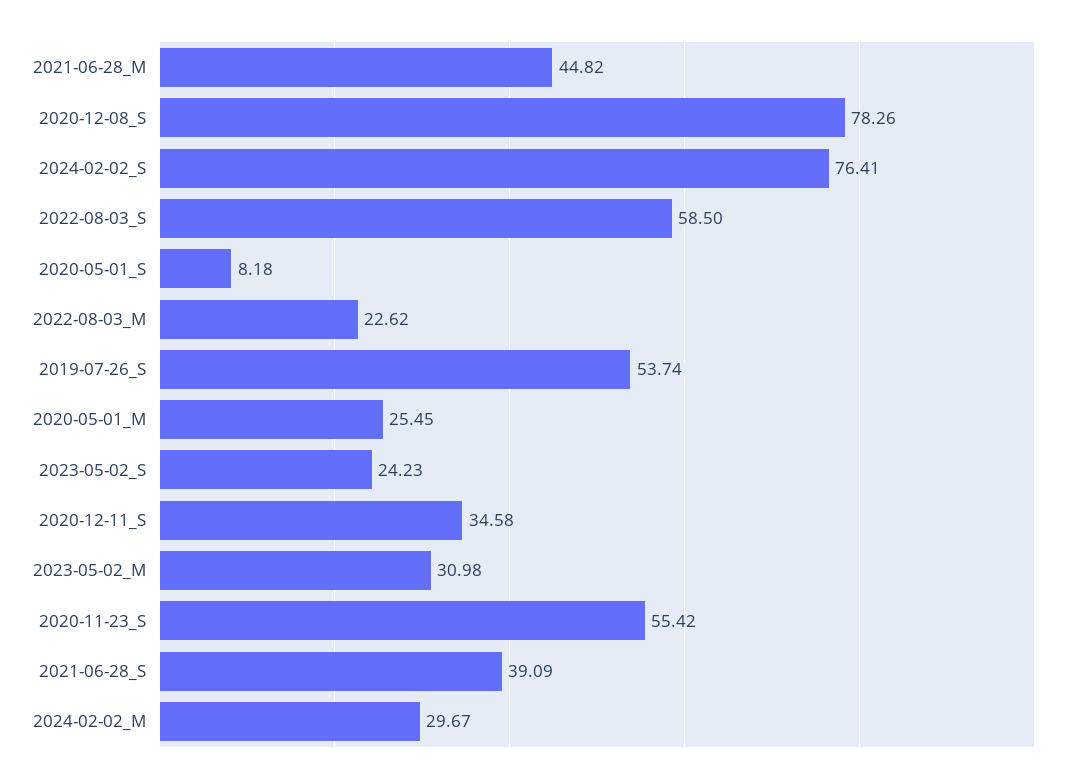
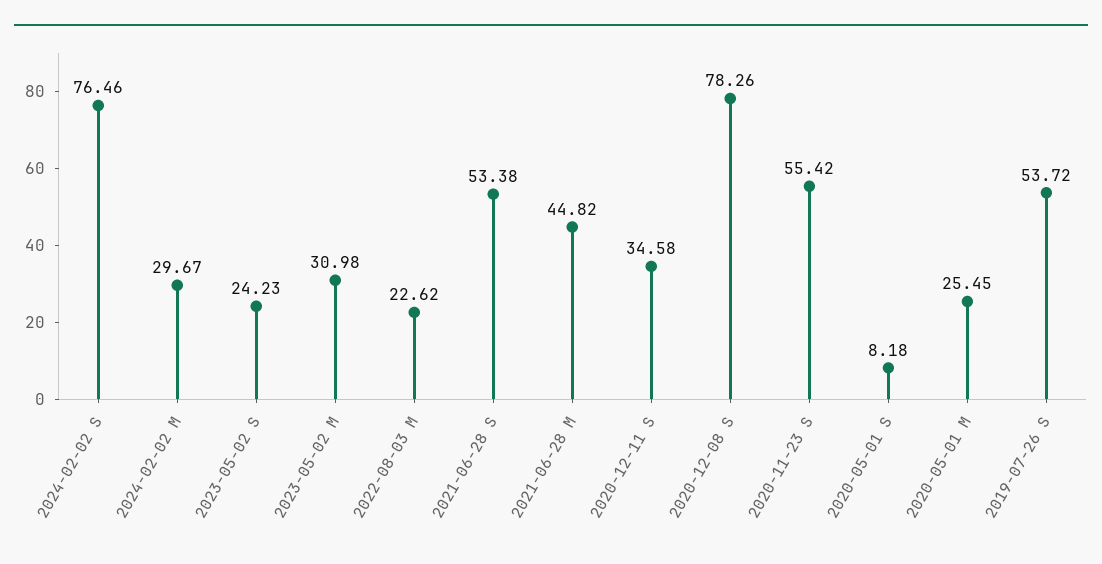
2024-02-02_S: 76.41 -> 76.46
2022-08-03_S: 58.5 -> none
2019-07-26_S: 53.74 -> 53.72
2021-06-28_S: 39.09 -> 53.38

